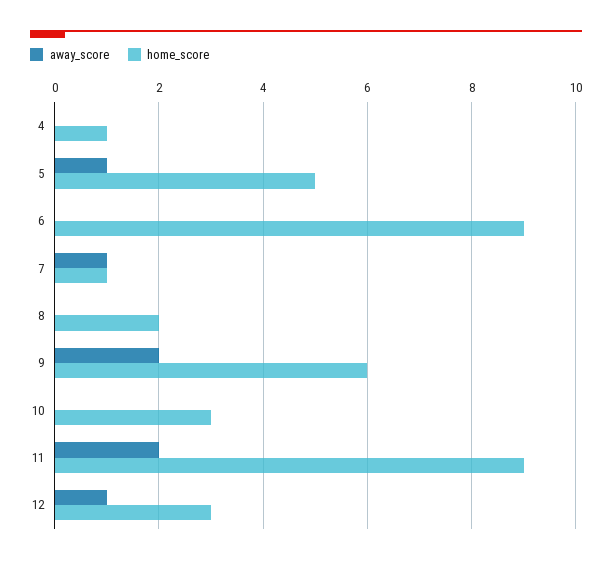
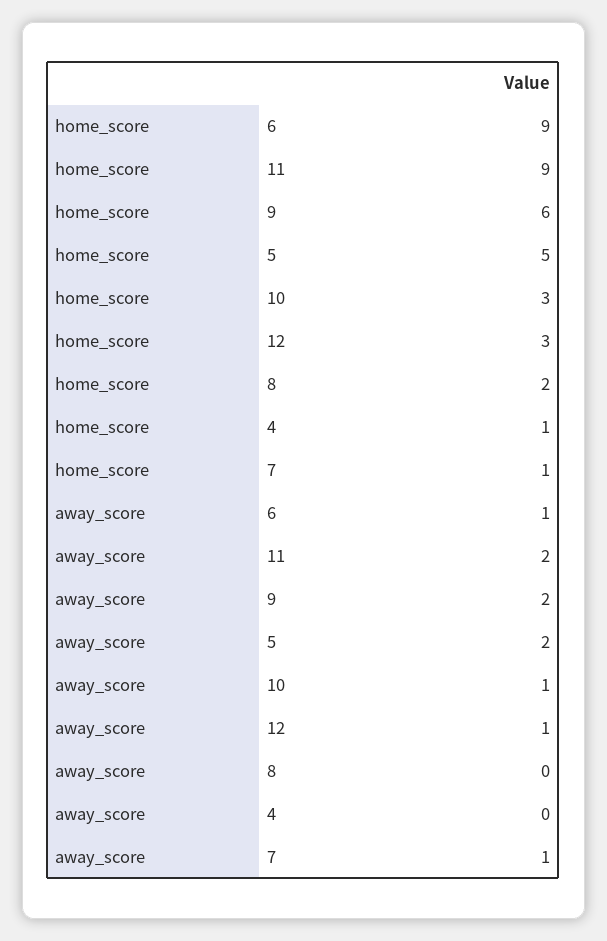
away_score, 5: 1 -> 2
away_score, 6: 0 -> 1
away_score, 10: 0 -> 1

